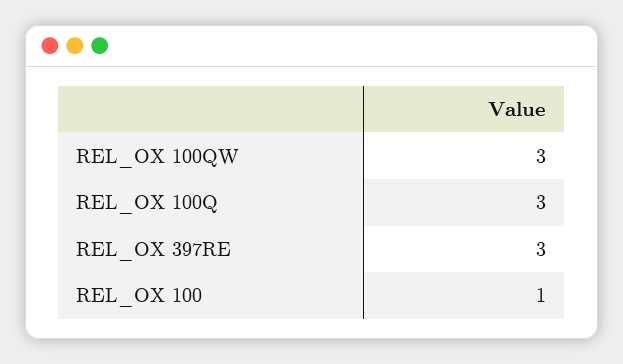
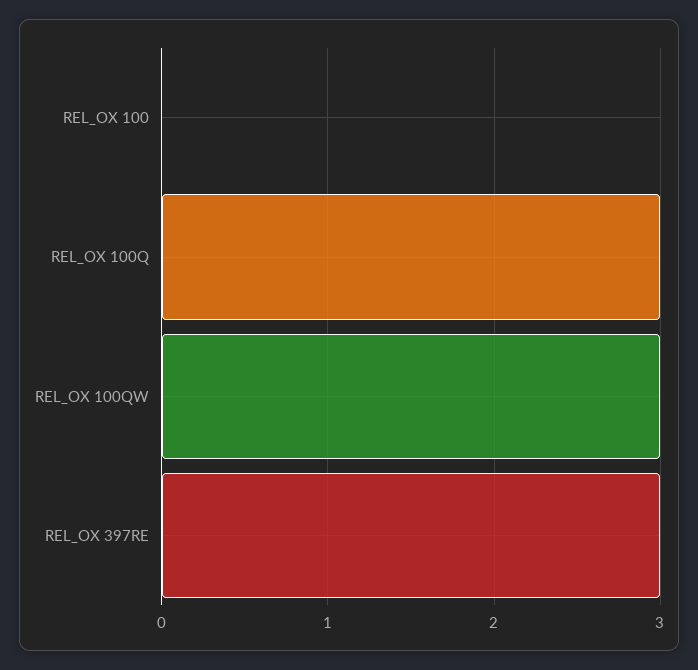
REL_OX 100: 1 -> 0

